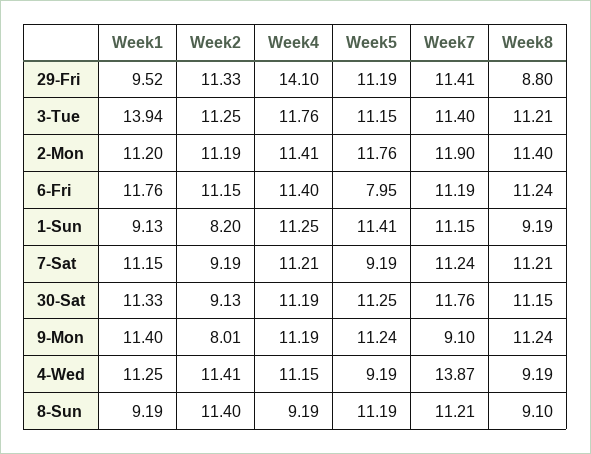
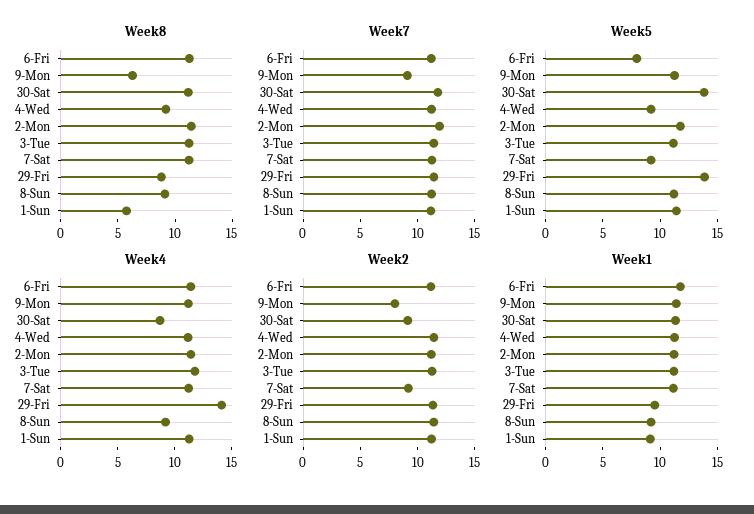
Week5, 29-Fri: 11.19 -> 14
Week1, 3-Tue: 13.94 -> 11
Week2, 1-Sun: 8.2 -> 11
Week8, 1-Sun: 9.19 -> 6
Week4, 30-Sat: 11.19 -> 9
Week5, 30-Sat: 11.25 -> 14
Week8, 9-Mon: 11.24 -> 6
Week7, 4-Wed: 13.87 -> 11

